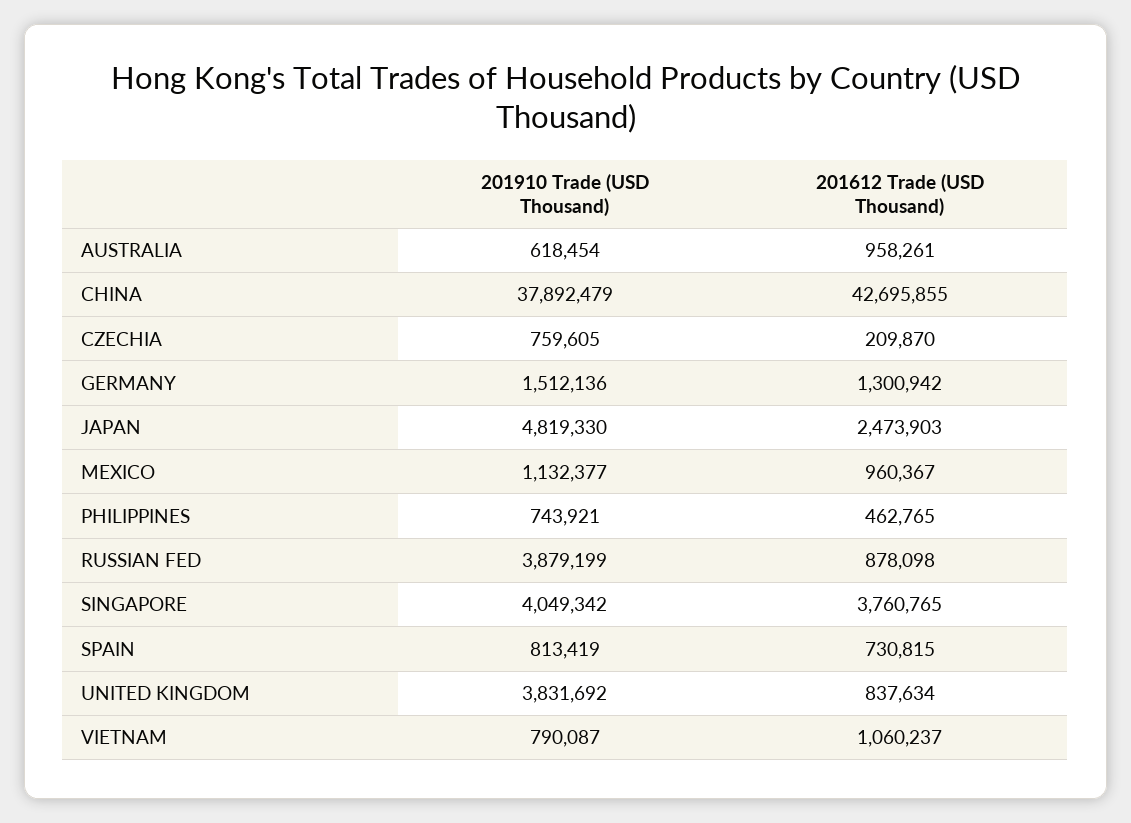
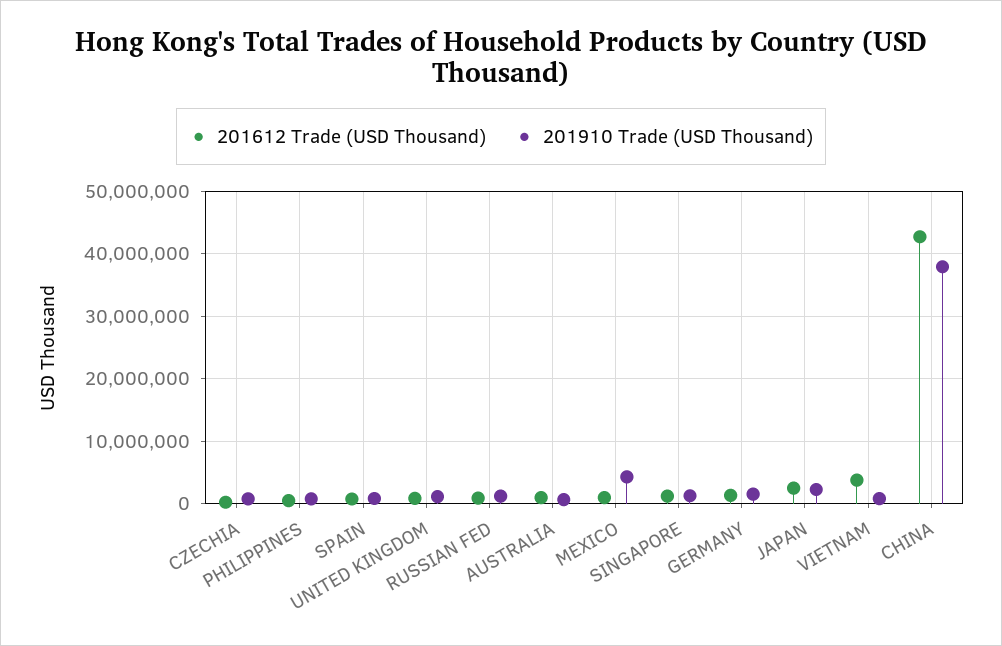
201910 Trade (USD Thousand), JAPAN: 4819330 -> 2000000
201910 Trade (USD Thousand), MEXICO: 1132377 -> 4000000
201910 Trade (USD Thousand), RUSSIAN FED: 3879199 -> 1000000
201910 Trade (USD Thousand), SINGAPORE: 4049342 -> 1000000
201612 Trade (USD Thousand), SINGAPORE: 3760765 -> 1000000
201910 Trade (USD Thousand), UNITED KINGDOM: 3831692 -> 1000000
201612 Trade (USD Thousand), VIETNAM: 1060237 -> 4000000

